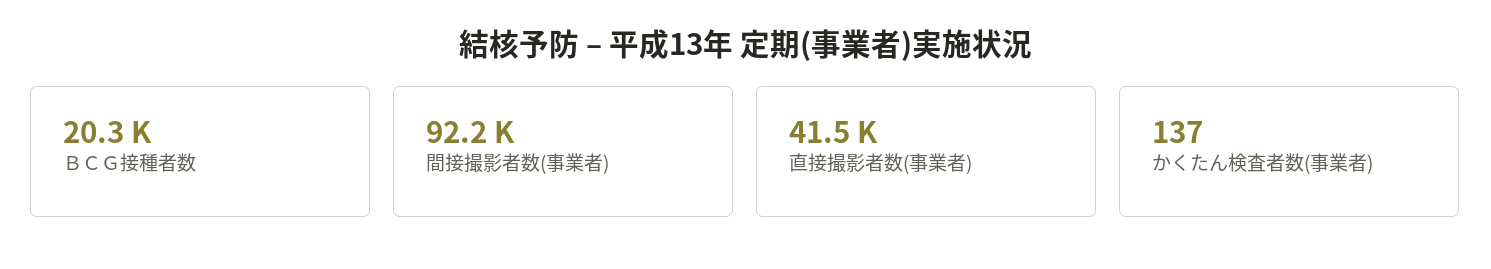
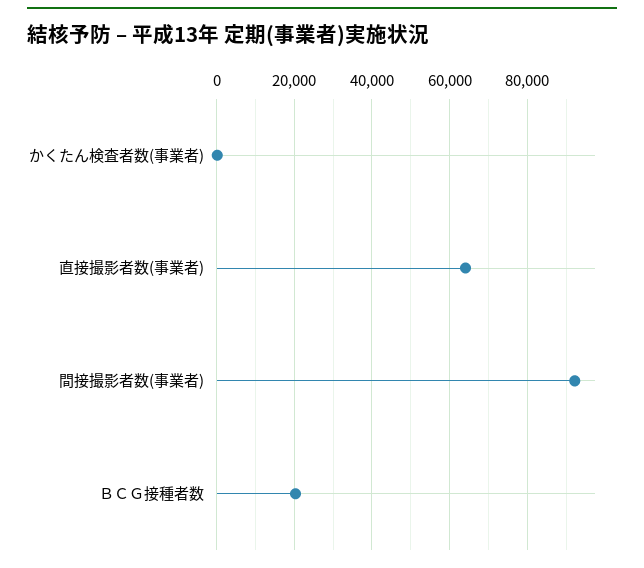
直接撮影者数(事業者): 41500 -> 64000

